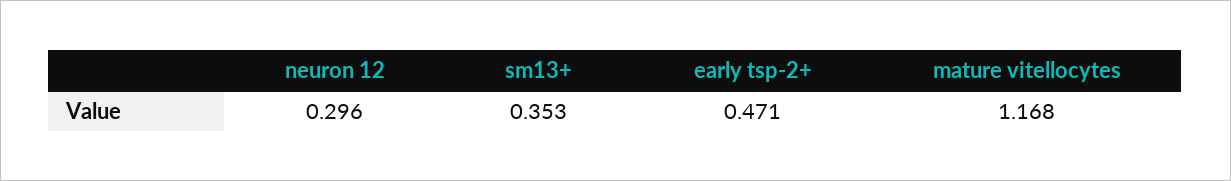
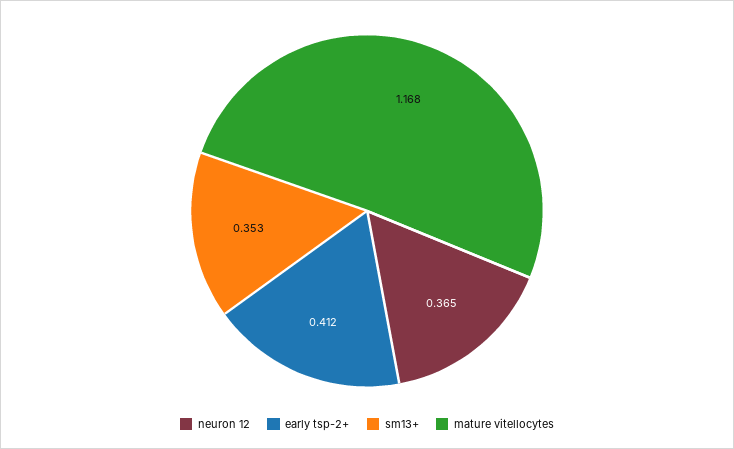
neuron 12: 0.296 -> 0.365
early tsp-2+: 0.471 -> 0.412

